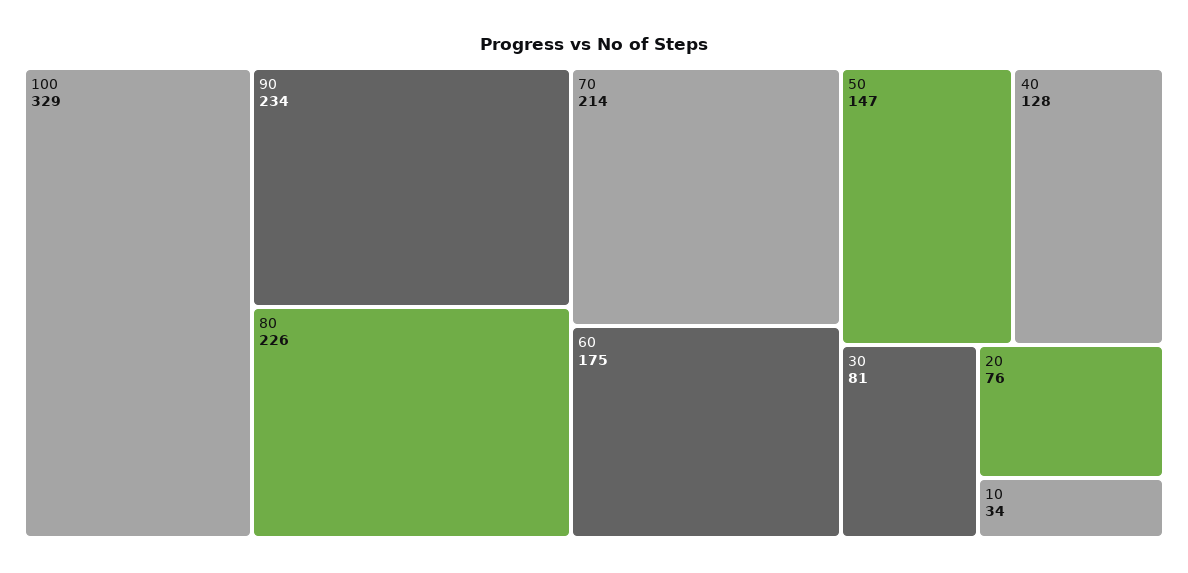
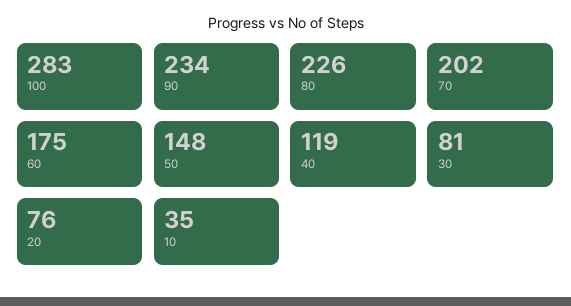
100: 329 -> 283
70: 214 -> 202
50: 147 -> 148
40: 128 -> 119
10: 34 -> 35

